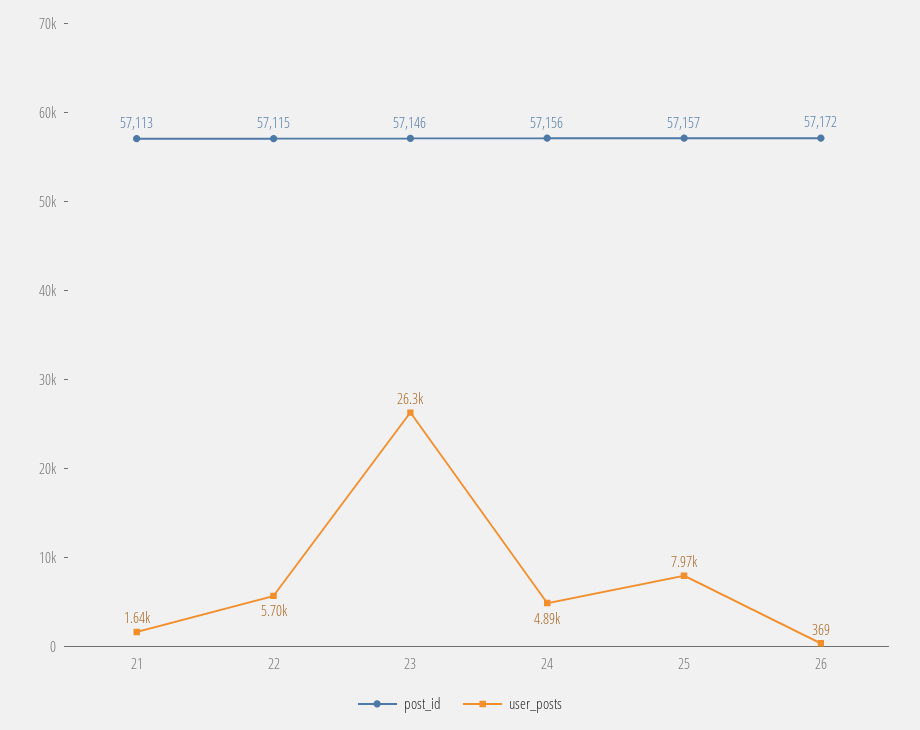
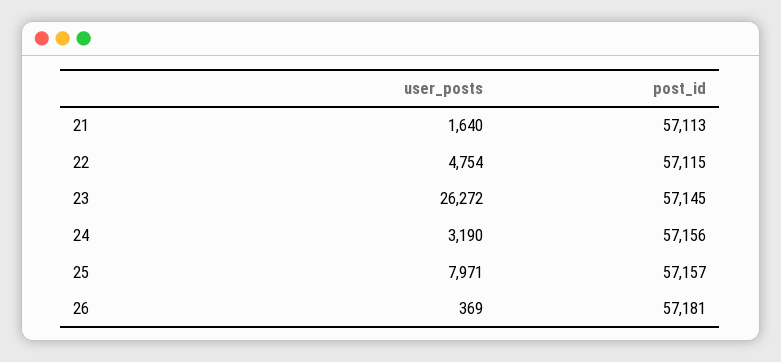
user_posts, 22: 5700 -> 4754
post_id, 23: 57146 -> 57145
user_posts, 24: 4890 -> 3190
post_id, 26: 57172 -> 57181

